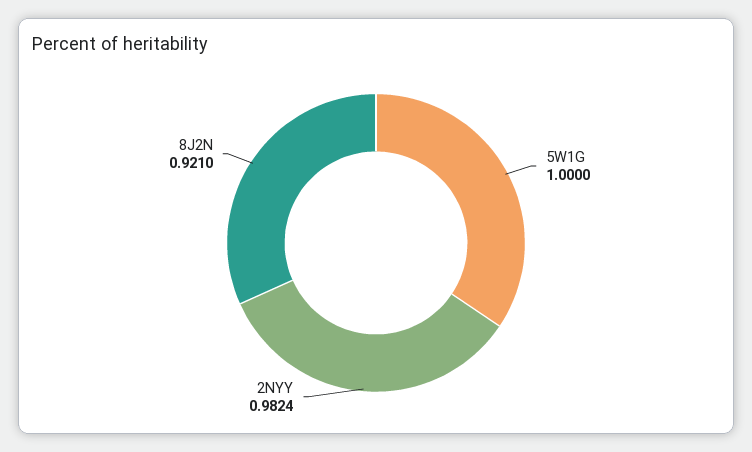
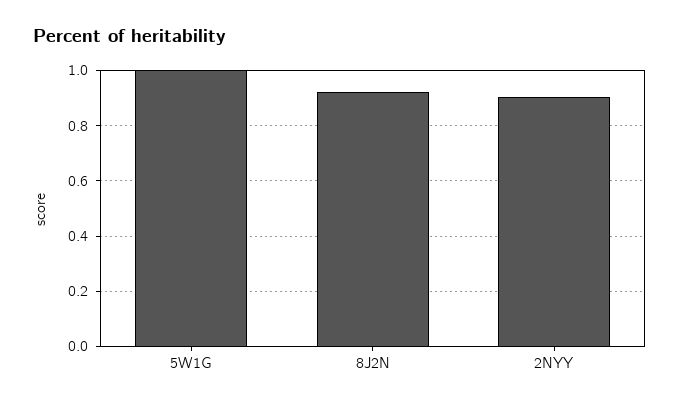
2NYY: 0.9824 -> 0.9

